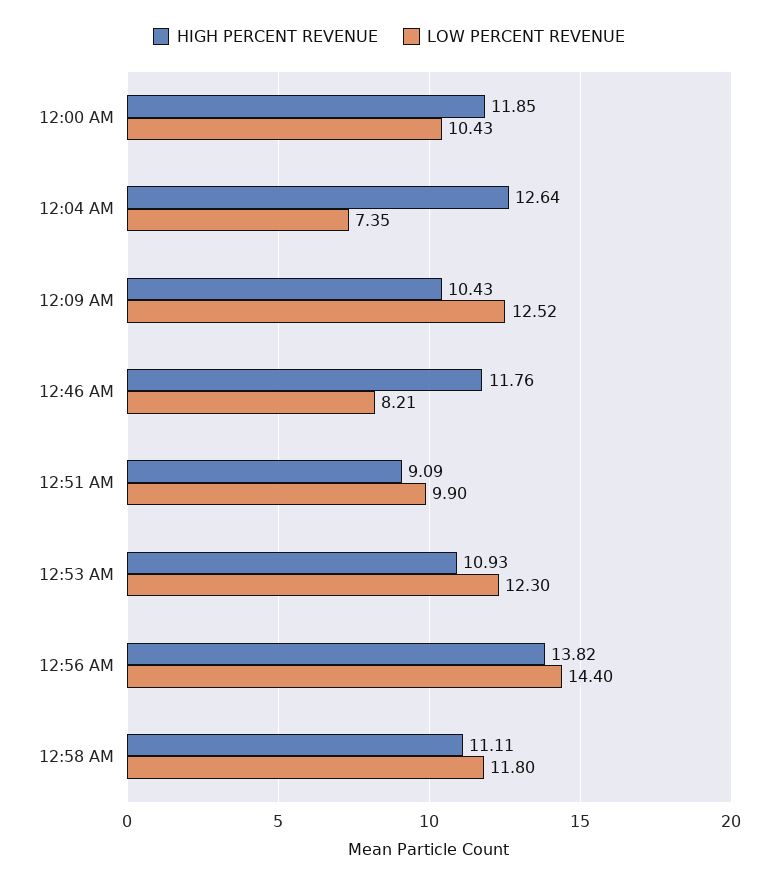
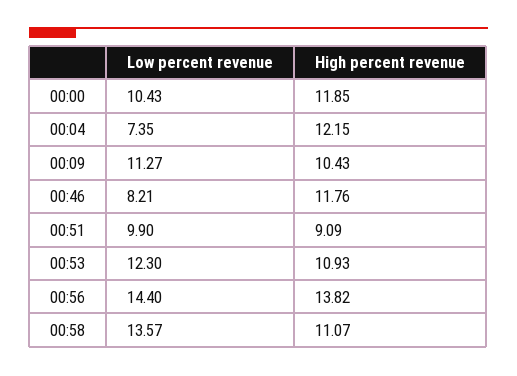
HIGH PERCENT REVENUE, 12:04 AM: 12.64 -> 12.15
LOW PERCENT REVENUE, 12:09 AM: 12.52 -> 11.27
HIGH PERCENT REVENUE, 12:58 AM: 11.11 -> 11.07
LOW PERCENT REVENUE, 12:58 AM: 11.8 -> 13.57

